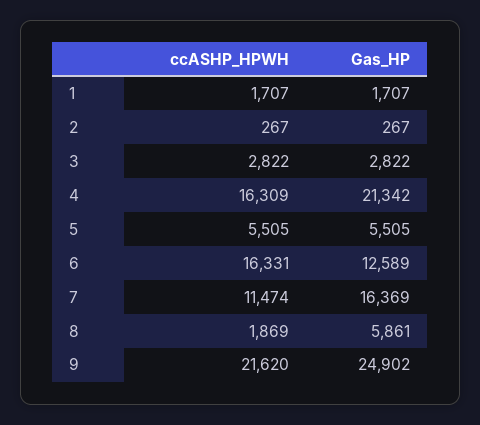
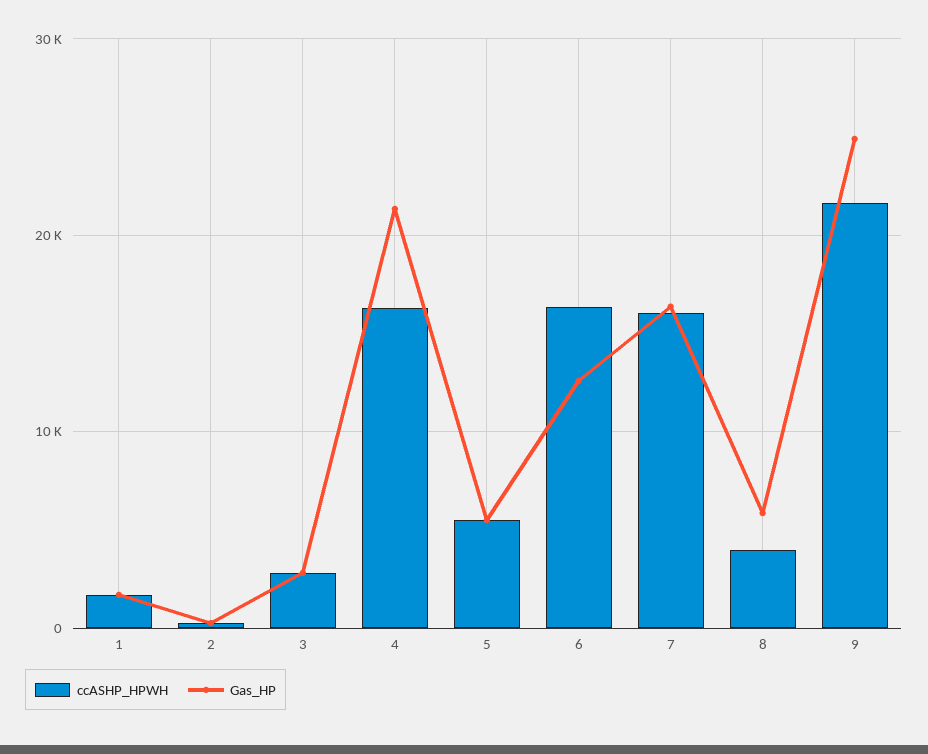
ccASHP_HPWH, 7: 11474 -> 16000
ccASHP_HPWH, 8: 1869 -> 4000

